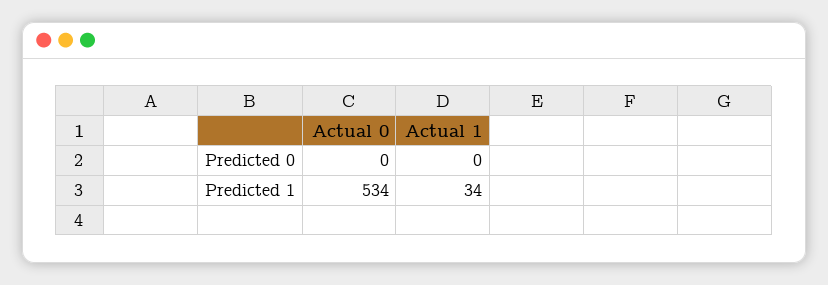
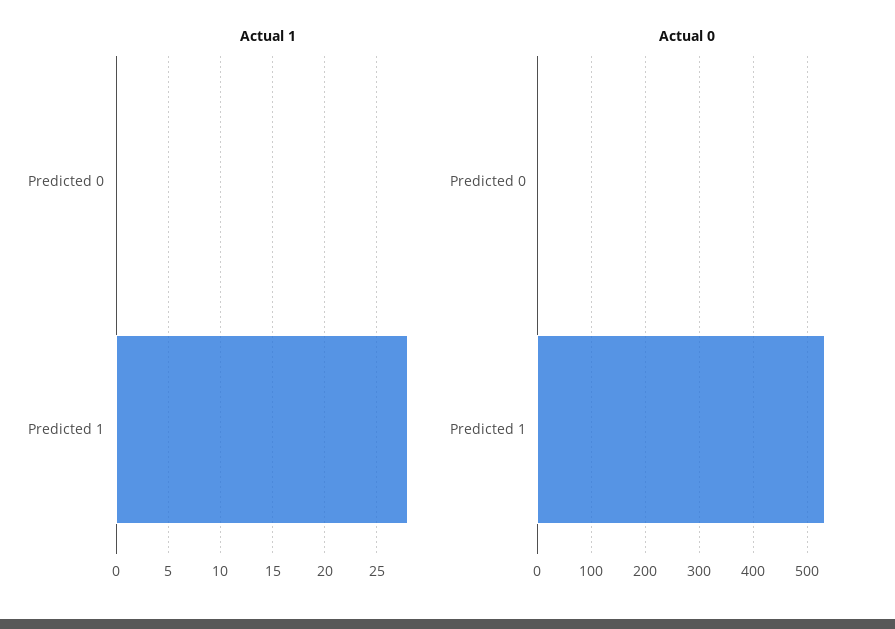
Actual 1, Predicted 1: 34 -> 28

